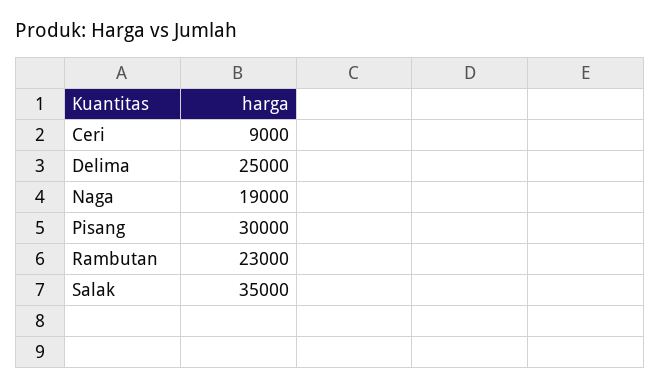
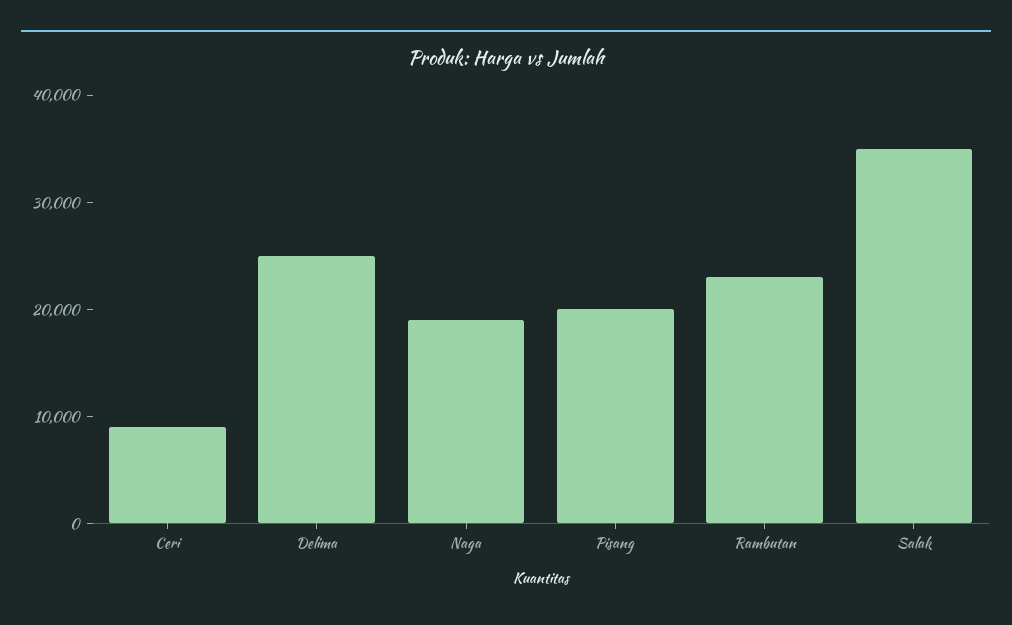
Pisang: 30000 -> 20000

